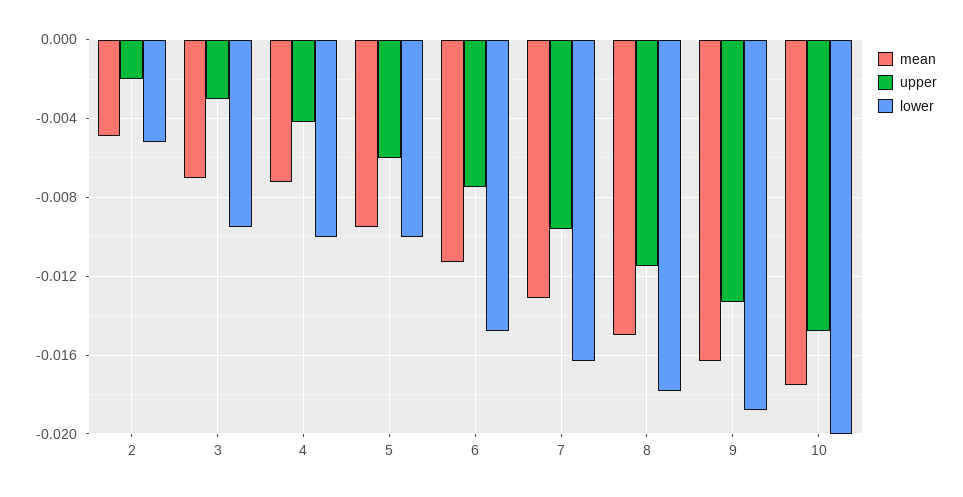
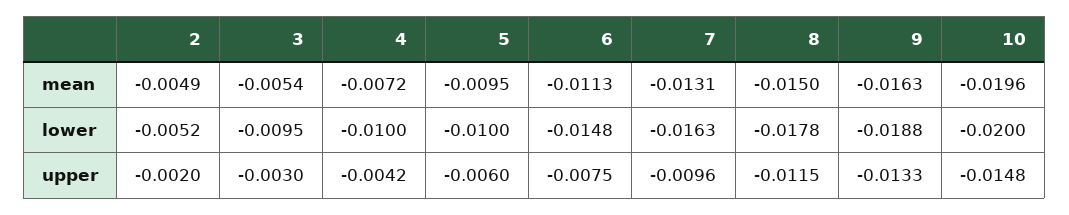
mean, 3: -0.007 -> -0.0054
mean, 10: -0.0175 -> -0.0196

